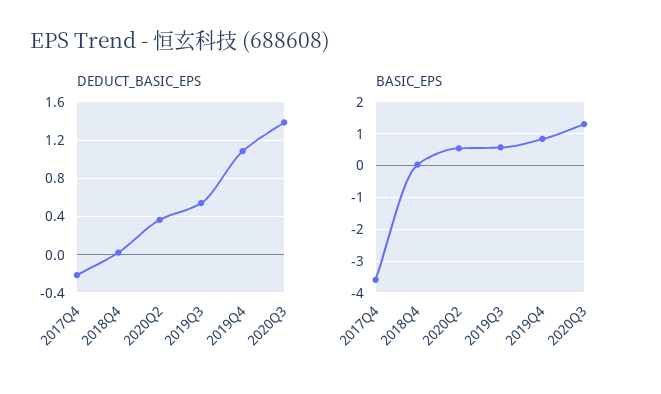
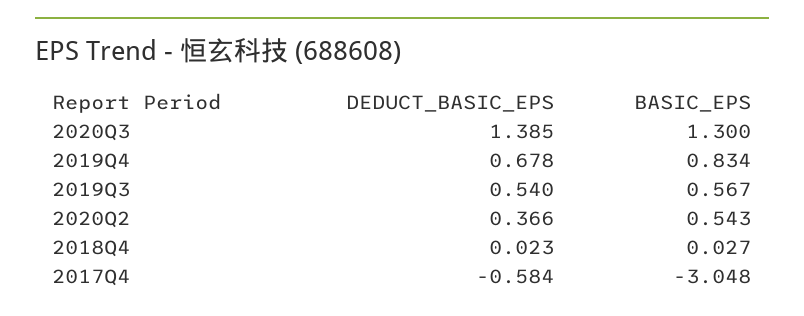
DEDUCT_BASIC_EPS, 2017Q4: -0.2 -> -0.584
DEDUCT_BASIC_EPS, 2019Q4: 1.1 -> 0.678
BASIC_EPS, 2017Q4: -3.6 -> -3.048

